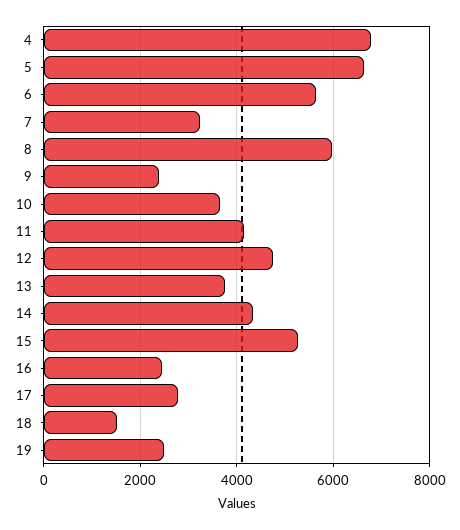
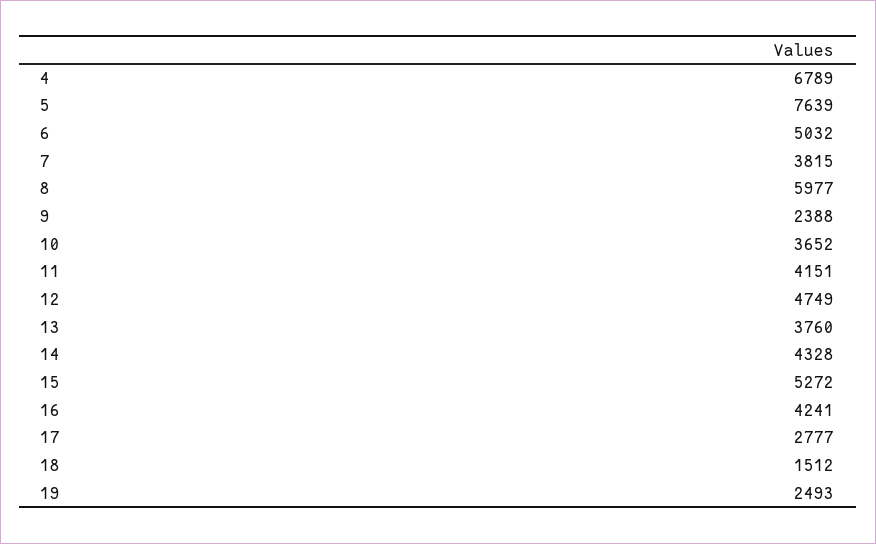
5: 6600 -> 7639
6: 5600 -> 5032
7: 3200 -> 3815
16: 2400 -> 4241

